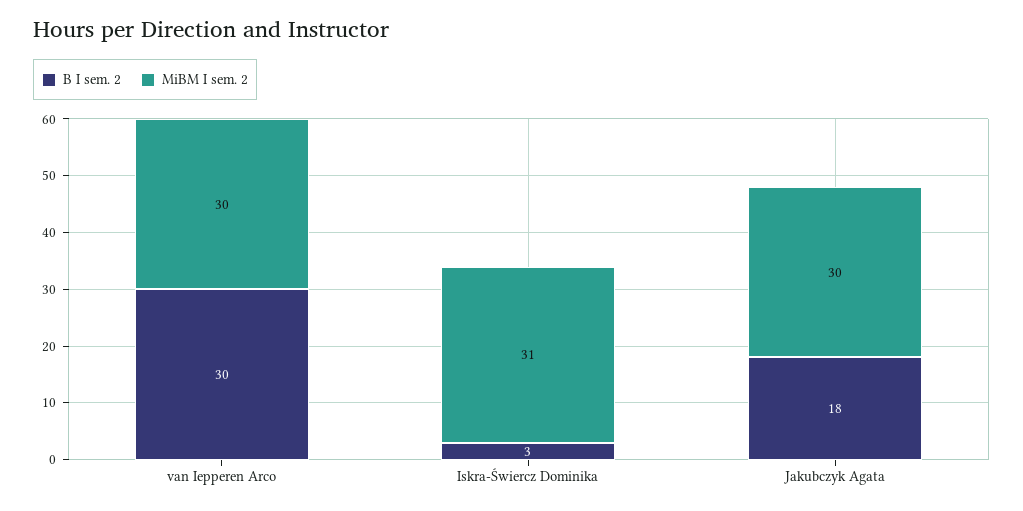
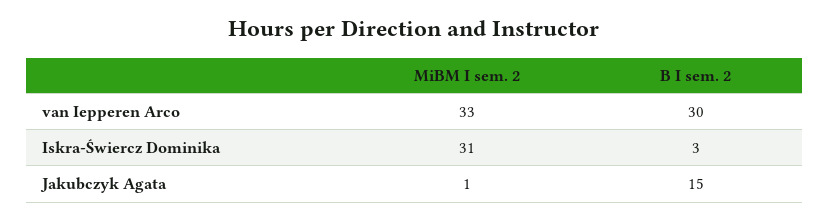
MiBM I sem. 2, van Iepperen Arco: 30 -> 33
B I sem. 2, Jakubczyk Agata: 18 -> 15
MiBM I sem. 2, Jakubczyk Agata: 30 -> 1

